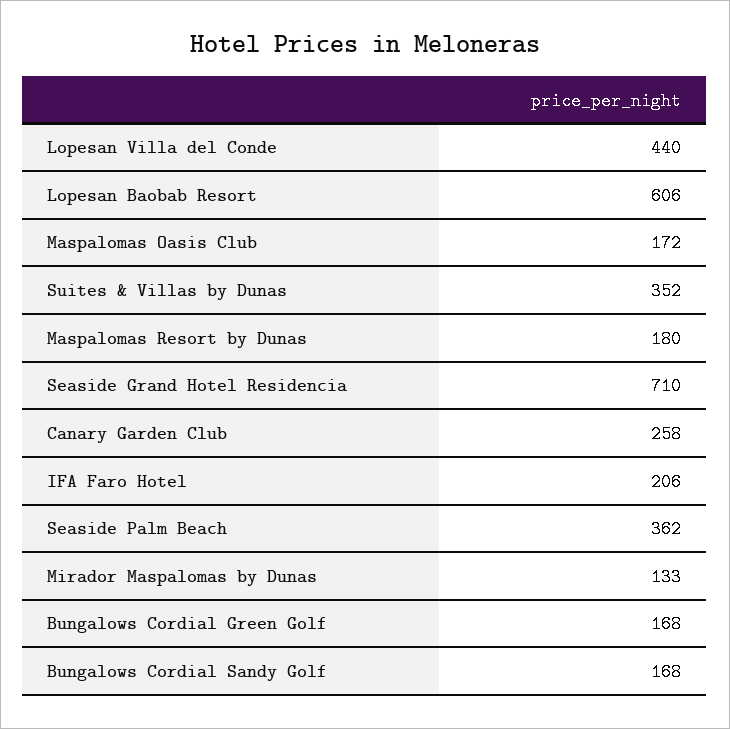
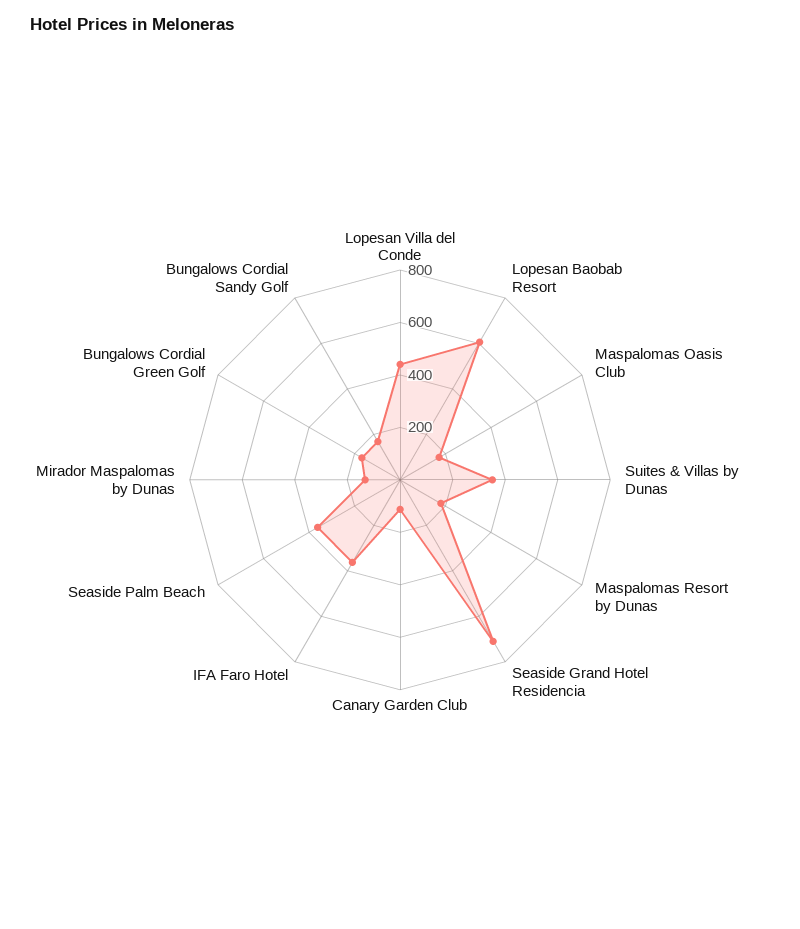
Canary Garden Club: 258 -> 100
IFA Faro Hotel: 206 -> 350

